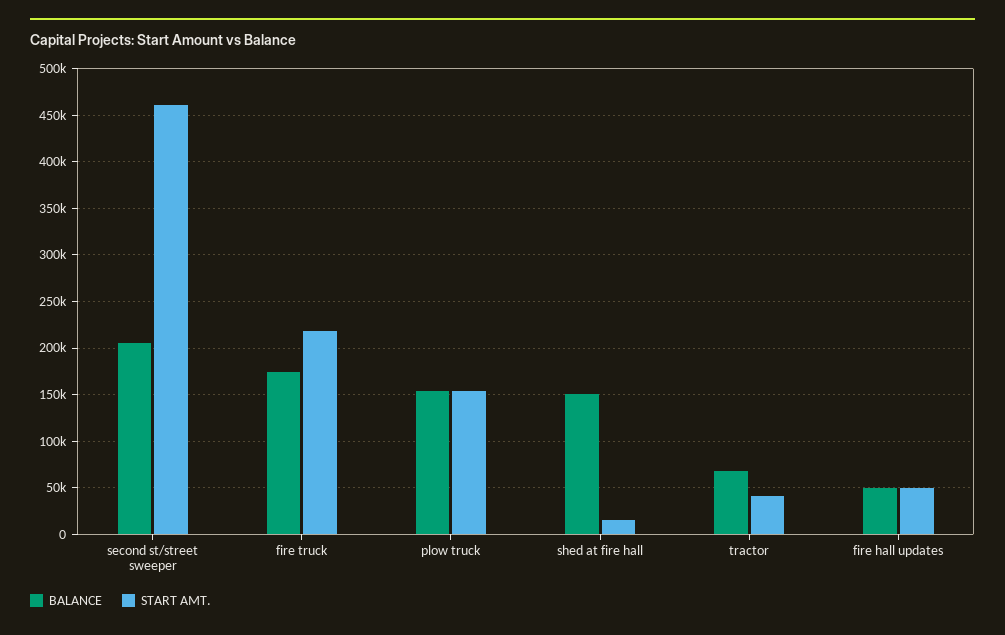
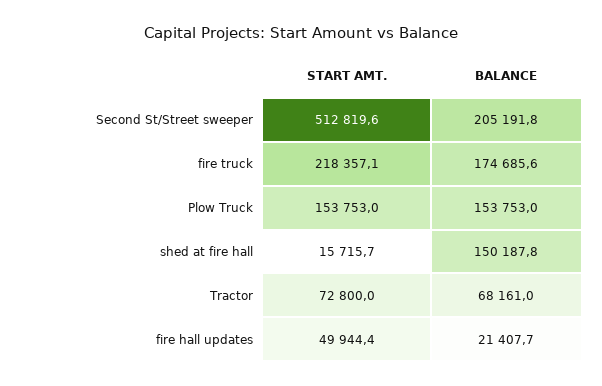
START AMT., second st/street sweeper: 460000 -> 512819.6
START AMT., tractor: 40000 -> 72800
BALANCE, fire hall updates: 50000 -> 21407.7

